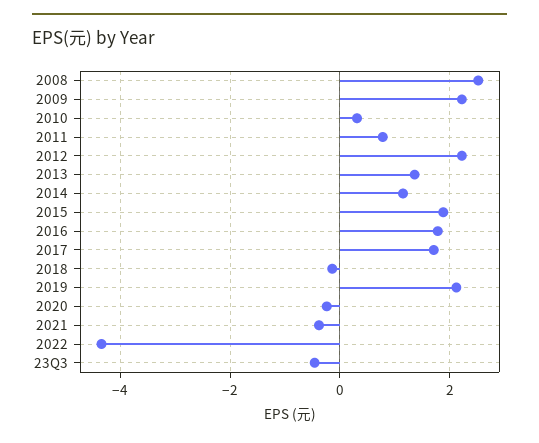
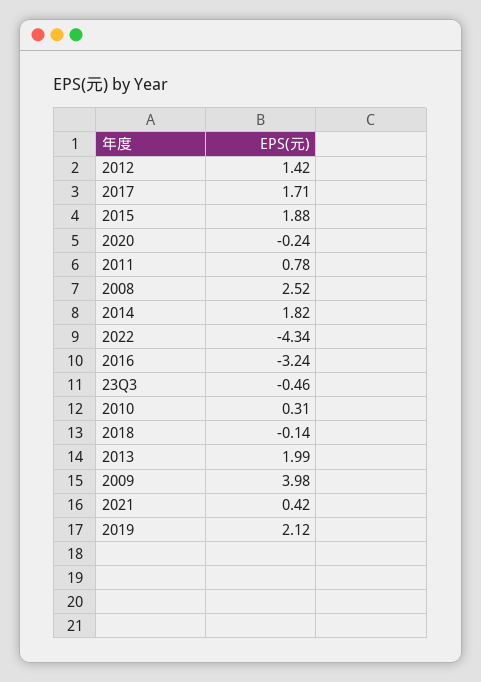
2009: 2.2 -> 3.98
2012: 2.2 -> 1.42
2013: 1.4 -> 1.99
2014: 1.2 -> 1.82
2016: 1.8 -> -3.24
2021: -0.4 -> 0.42

